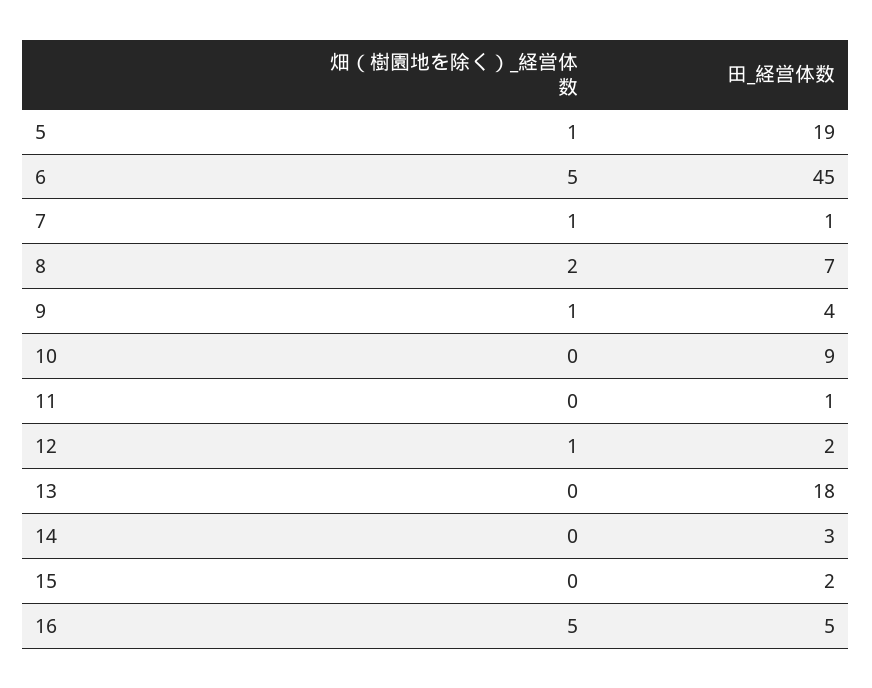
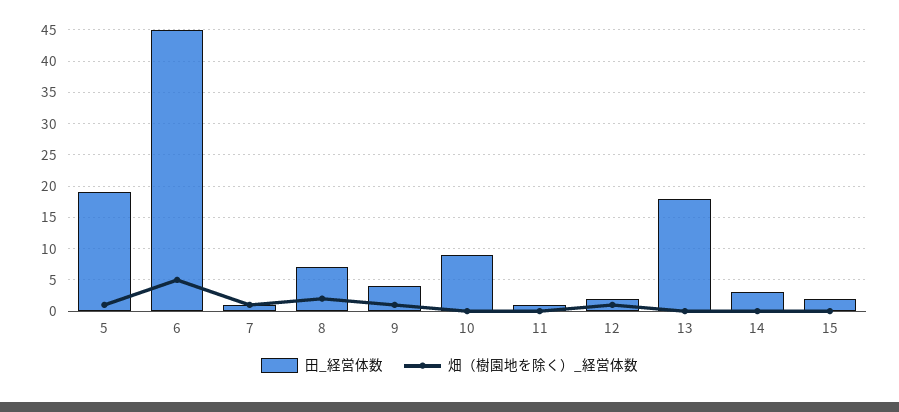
畑（樹園地を除く）_経営体数, 16: 5 -> none
田_経営体数, 16: 5 -> none

